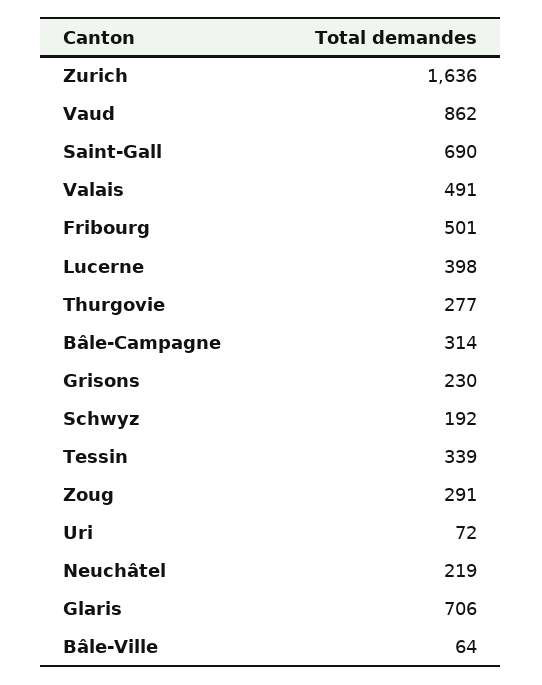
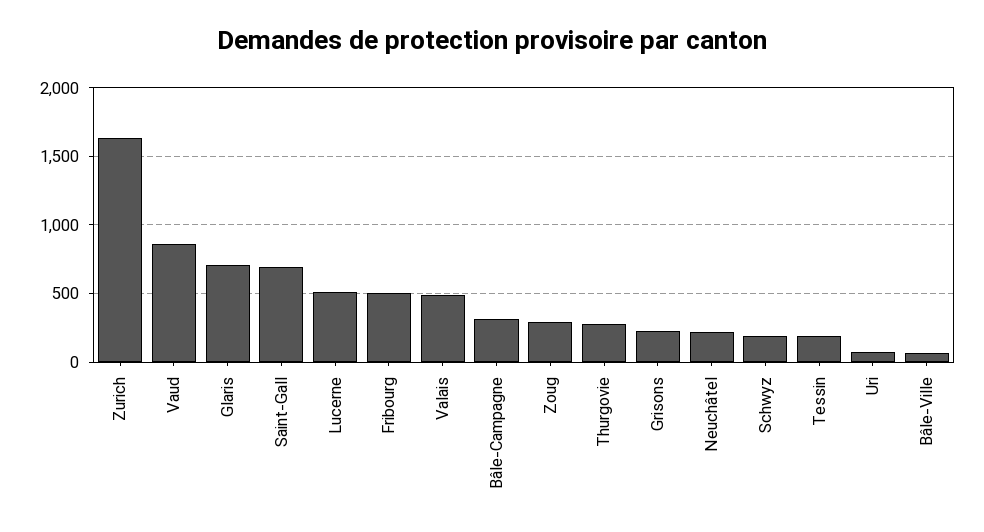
Lucerne: 398 -> 500
Tessin: 339 -> 200

